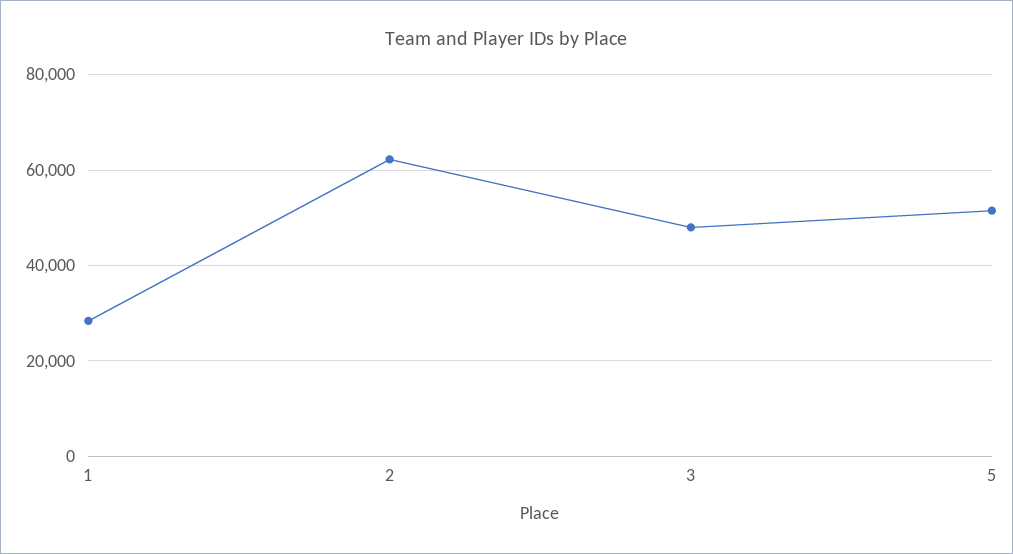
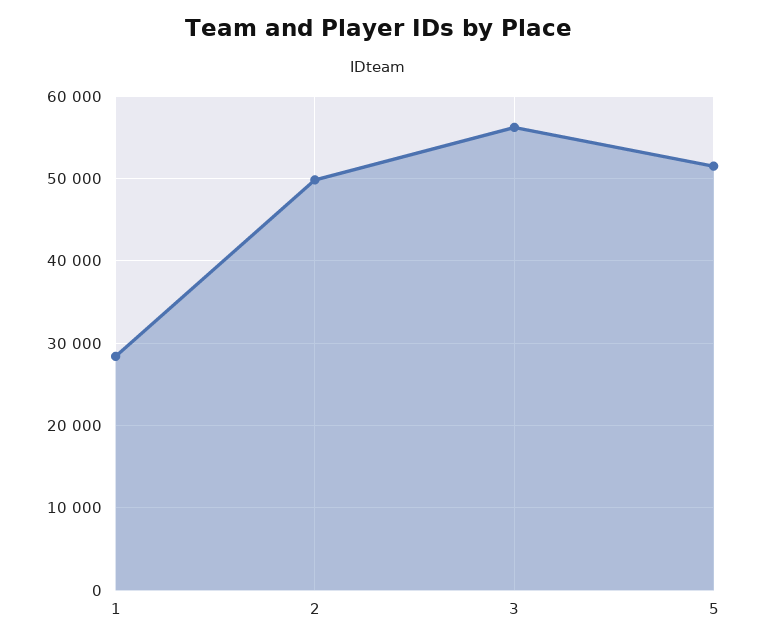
2: 62000 -> 50000
3: 48000 -> 56000

